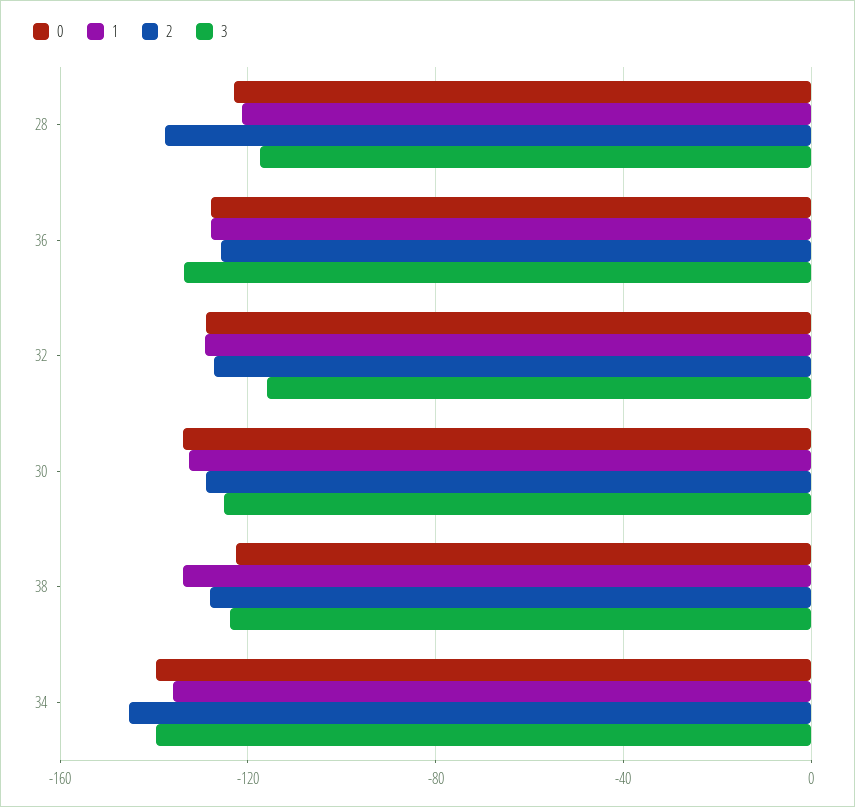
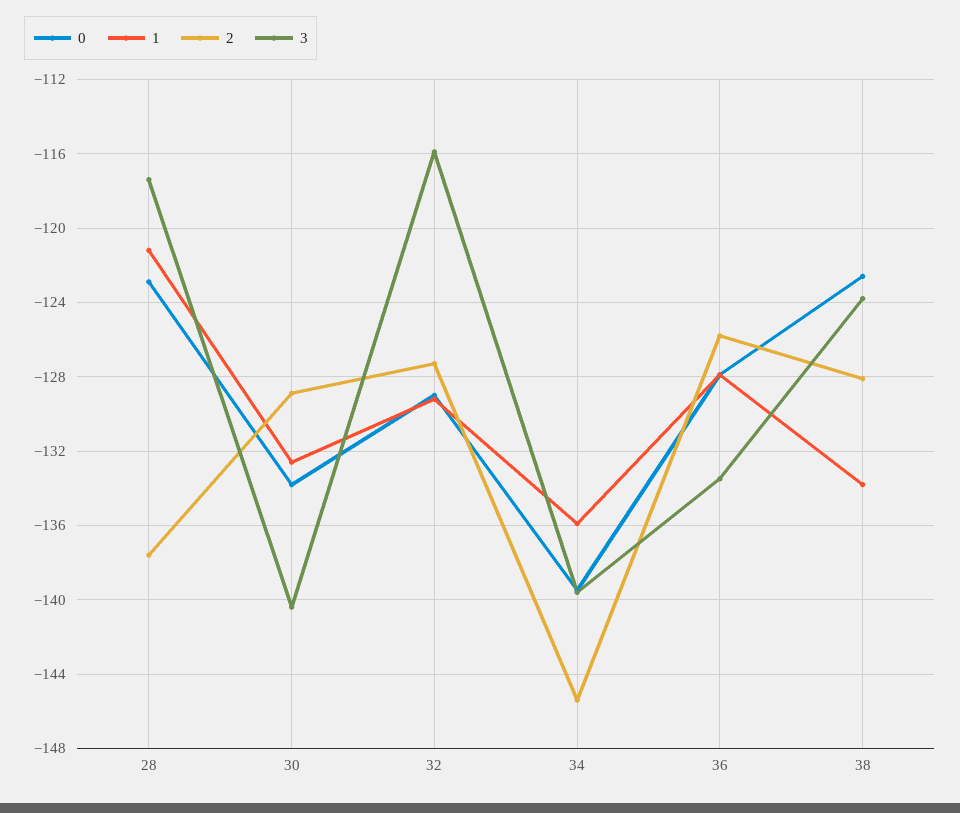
3, 30: -125 -> -140.5

